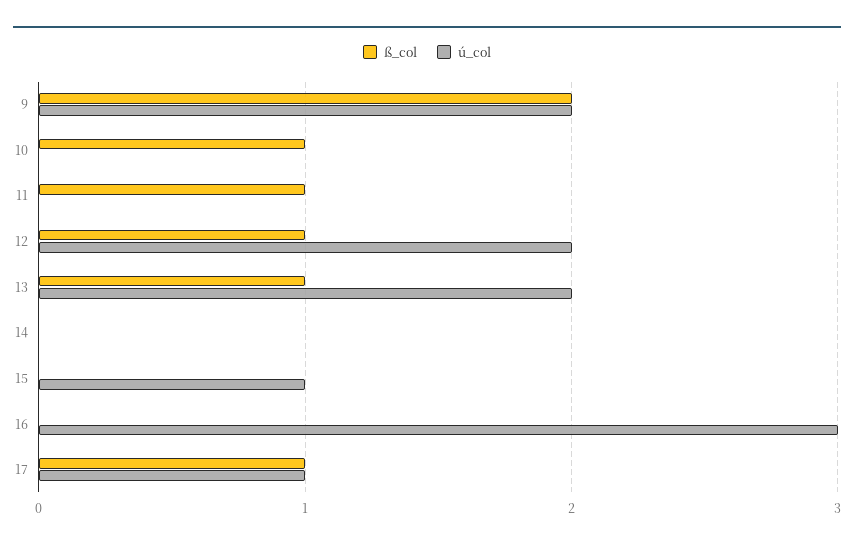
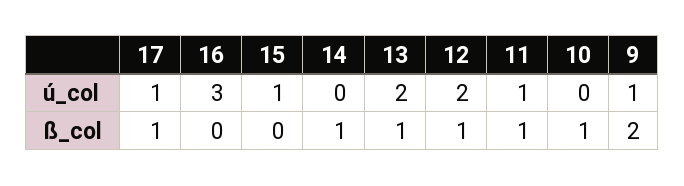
ú_col, 9: 2 -> 1
ú_col, 11: 0 -> 1
ß_col, 14: 0 -> 1

